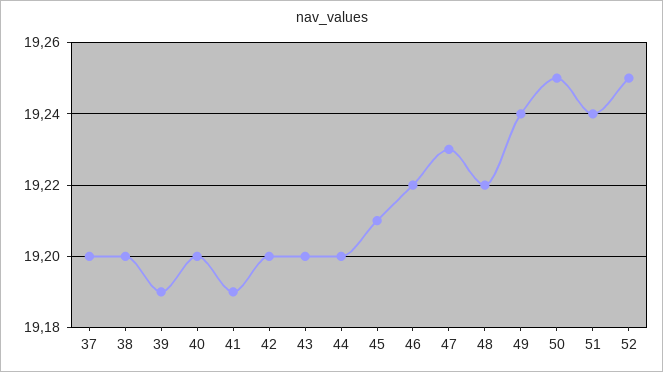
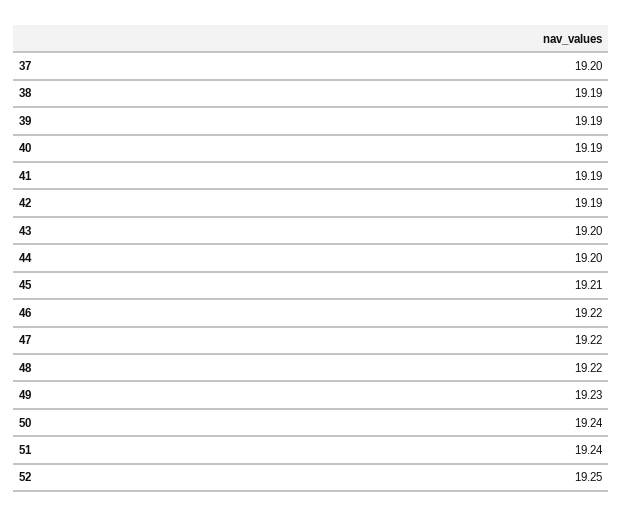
38: 19.2 -> 19.19
40: 19.2 -> 19.19
42: 19.2 -> 19.19
47: 19.23 -> 19.22
49: 19.24 -> 19.23
50: 19.25 -> 19.24

